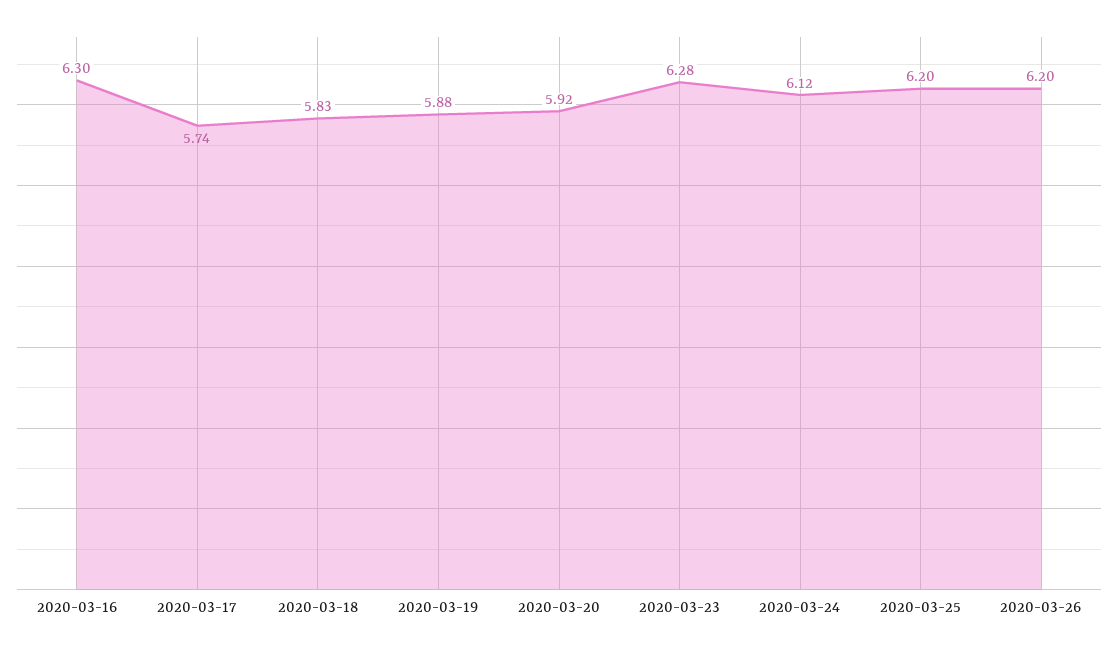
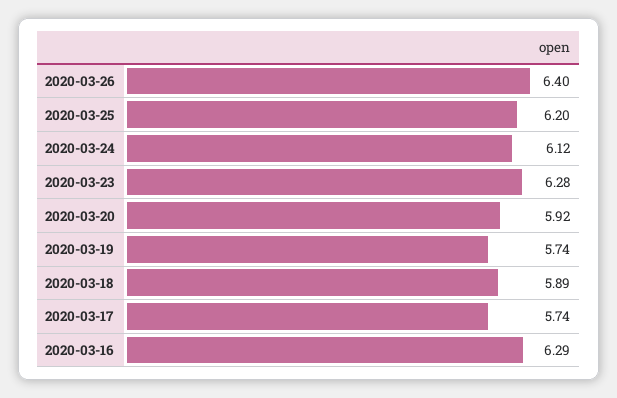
2020-03-16: 6.3 -> 6.29
2020-03-18: 5.83 -> 5.89
2020-03-19: 5.88 -> 5.74
2020-03-26: 6.2 -> 6.4

